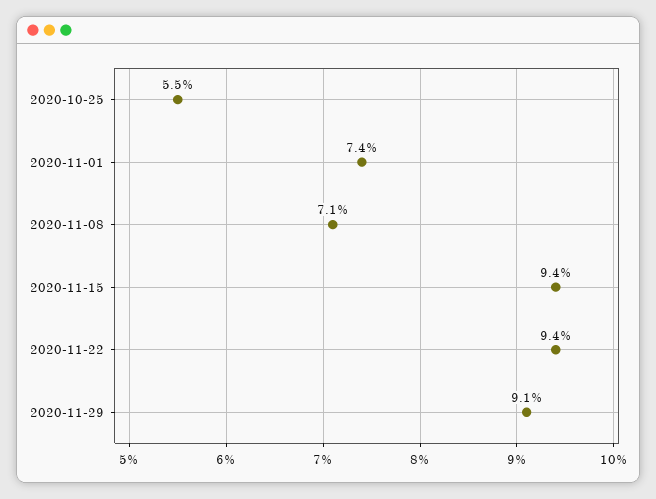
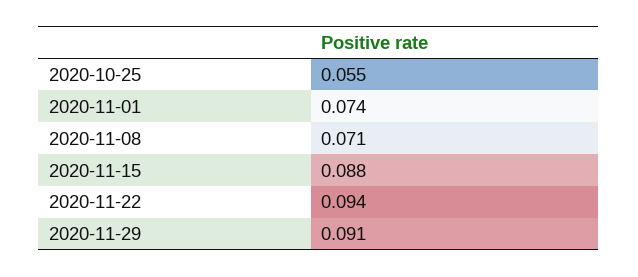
2020-11-15: 0.094 -> 0.088

